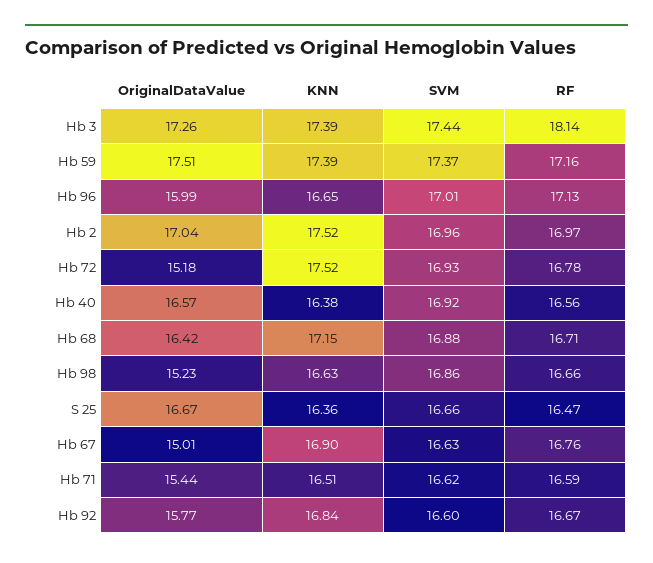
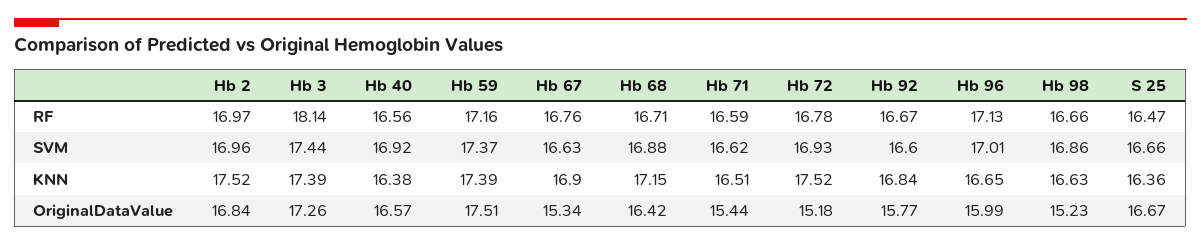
OriginalDataValue, Hb 2: 17.04 -> 16.84
OriginalDataValue, Hb 67: 15.01 -> 15.34

